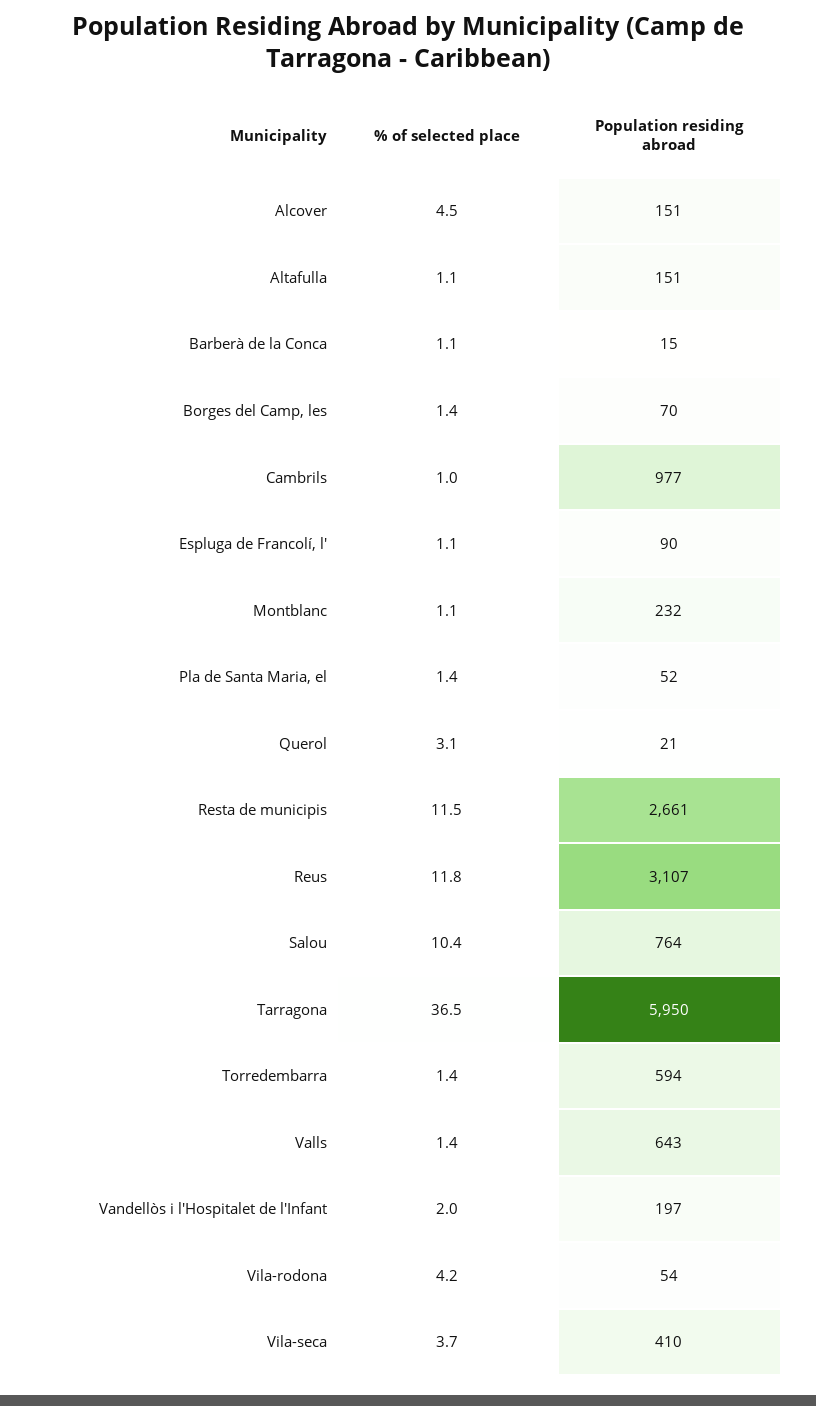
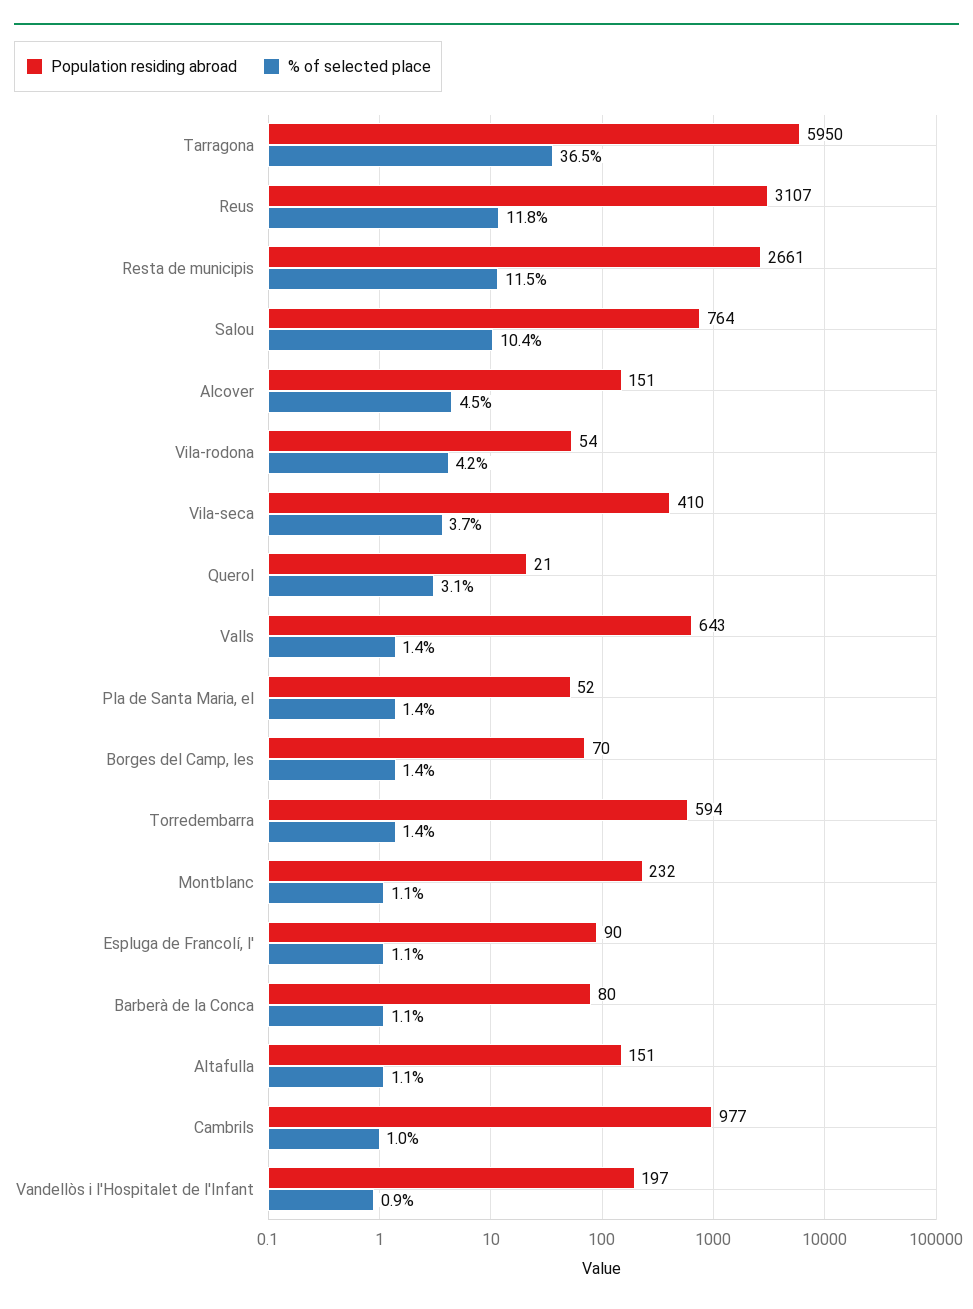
Population residing abroad, Barberà de la Conca: 15 -> 80
% of selected place, Vandellòs i l'Hospitalet de l'Infant: 2 -> 0.9

